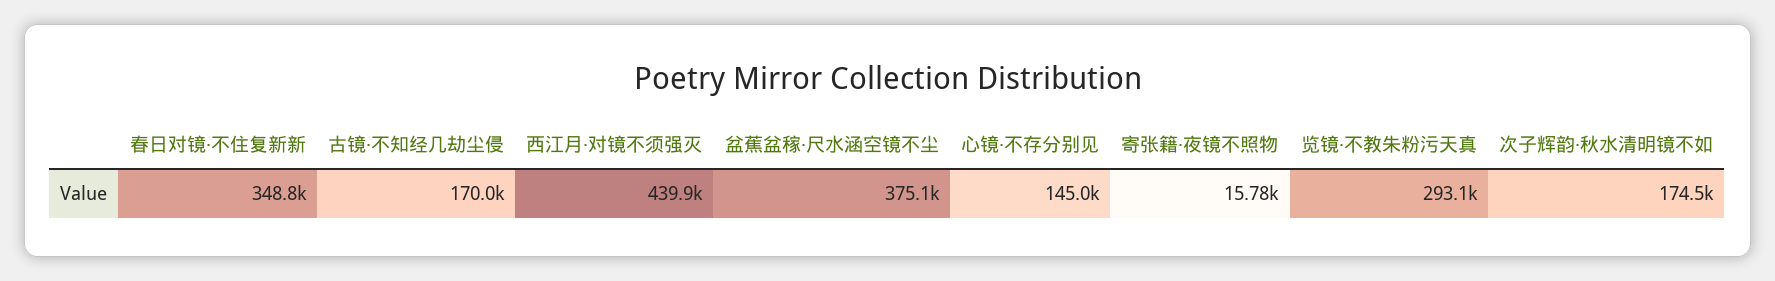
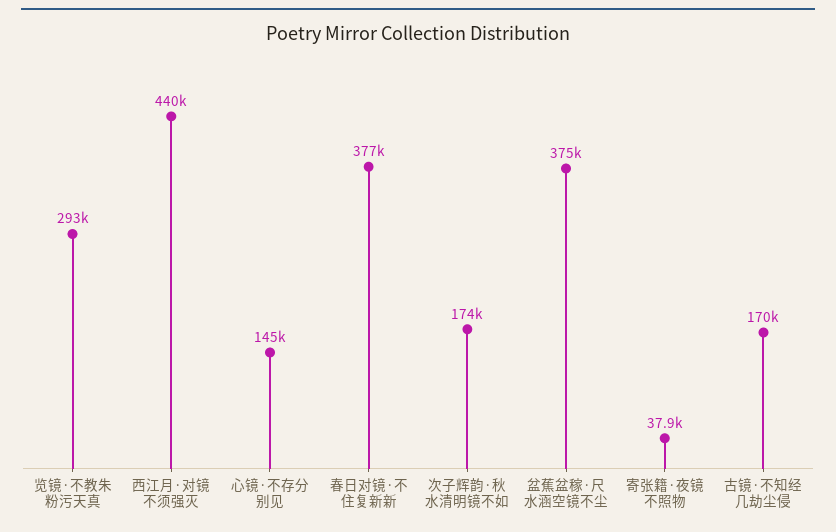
春日对镜·不住复新新: 348800 -> 377000
寄张籍·夜镜不照物: 15780 -> 37900

